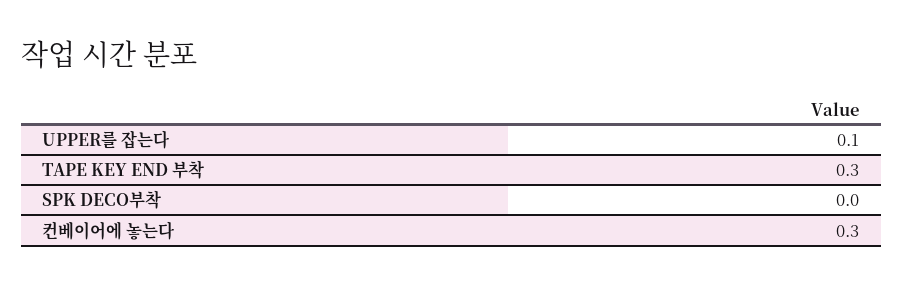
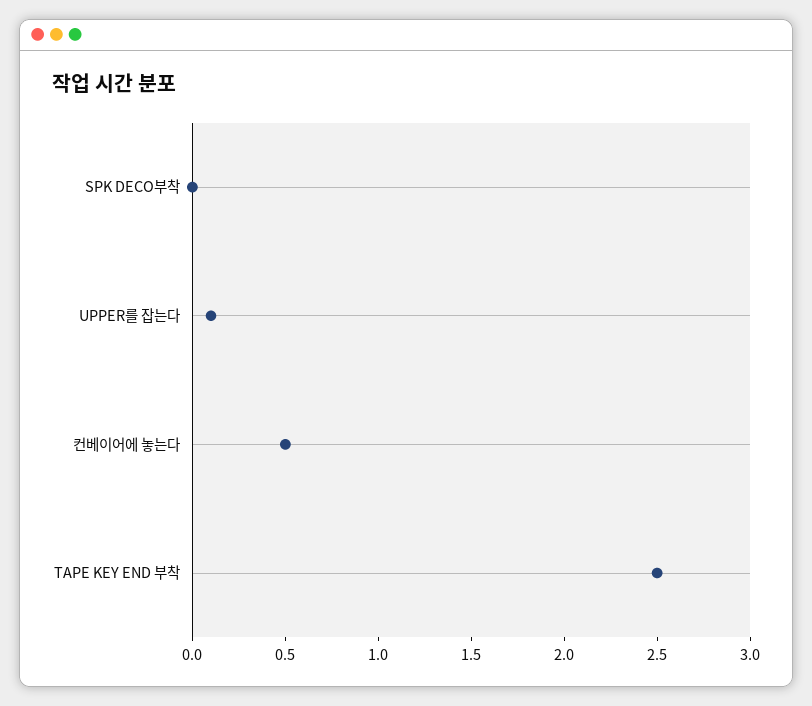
TAPE KEY END 부착: 0.3 -> 2.5
컨베이어에 놓는다: 0.3 -> 0.5

